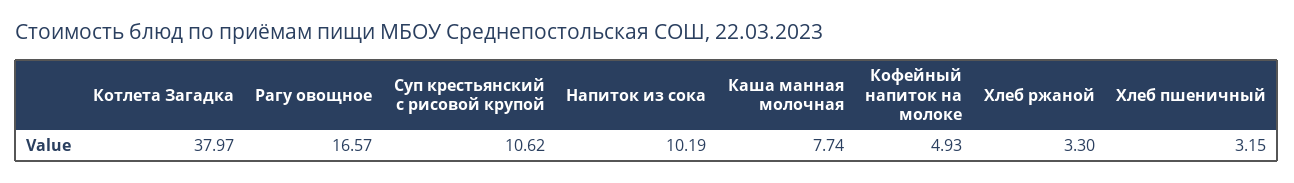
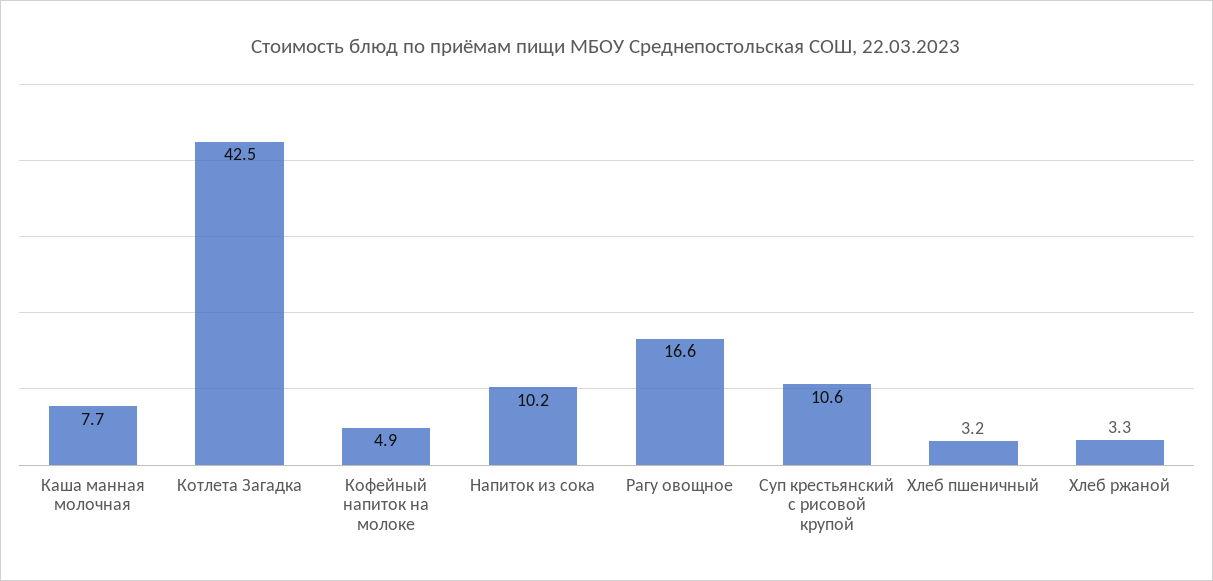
Котлета Загадка: 37.97 -> 42.5

